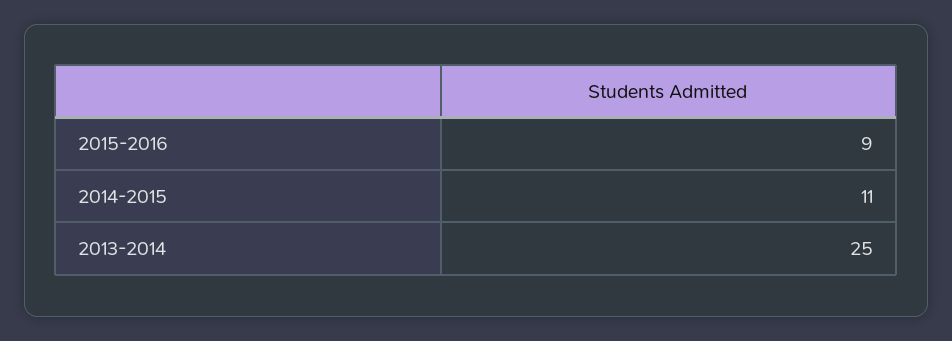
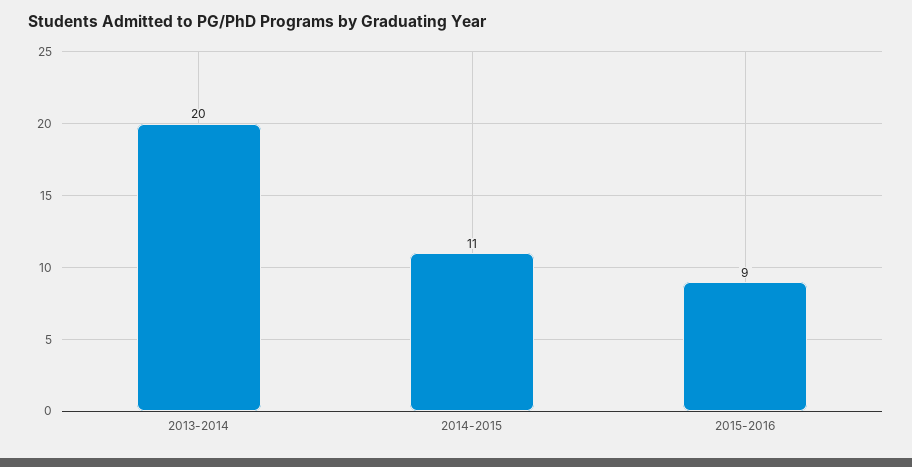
2013-2014: 25 -> 20

